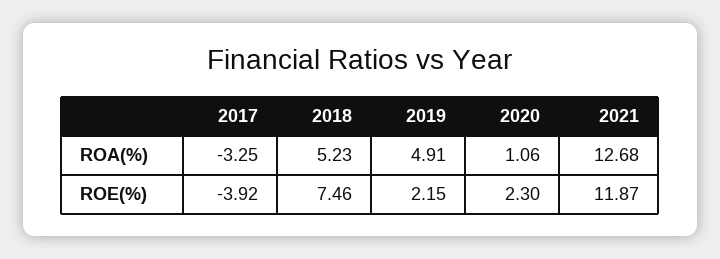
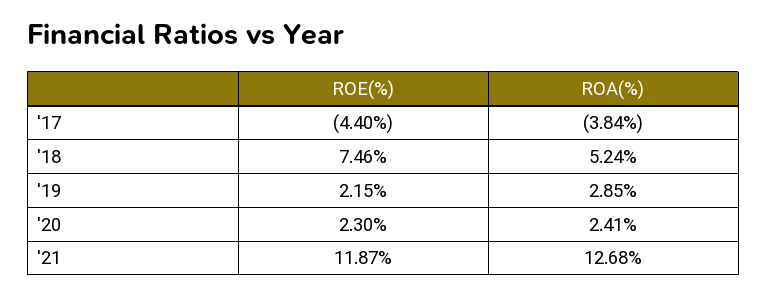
2017, ROA(%): -3.25 -> -3.84
2018, ROA(%): 5.23 -> 5.24
2019, ROA(%): 4.91 -> 2.85
2020, ROA(%): 1.06 -> 2.41
2017, ROE(%): -3.92 -> -4.4

